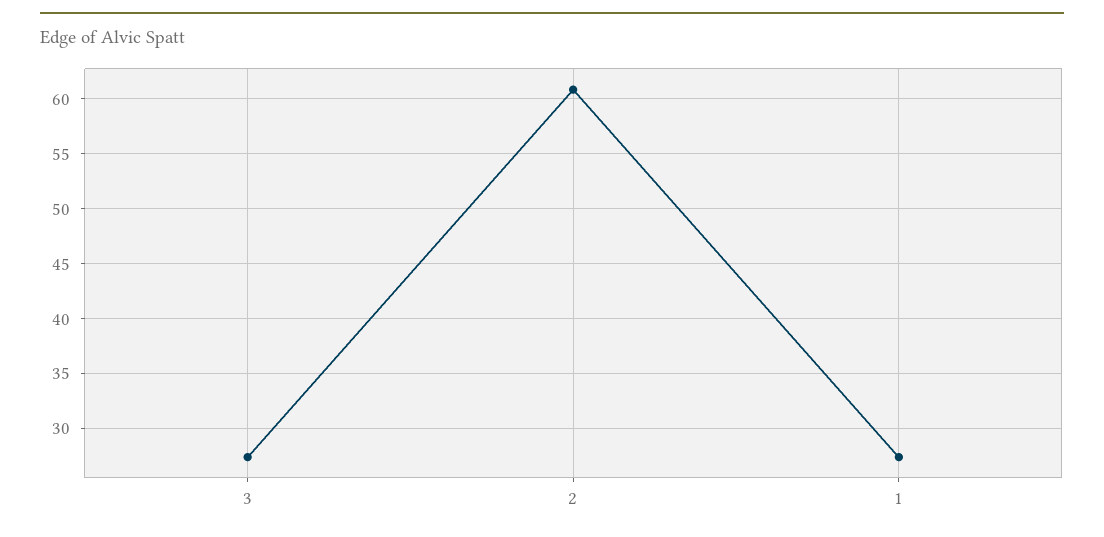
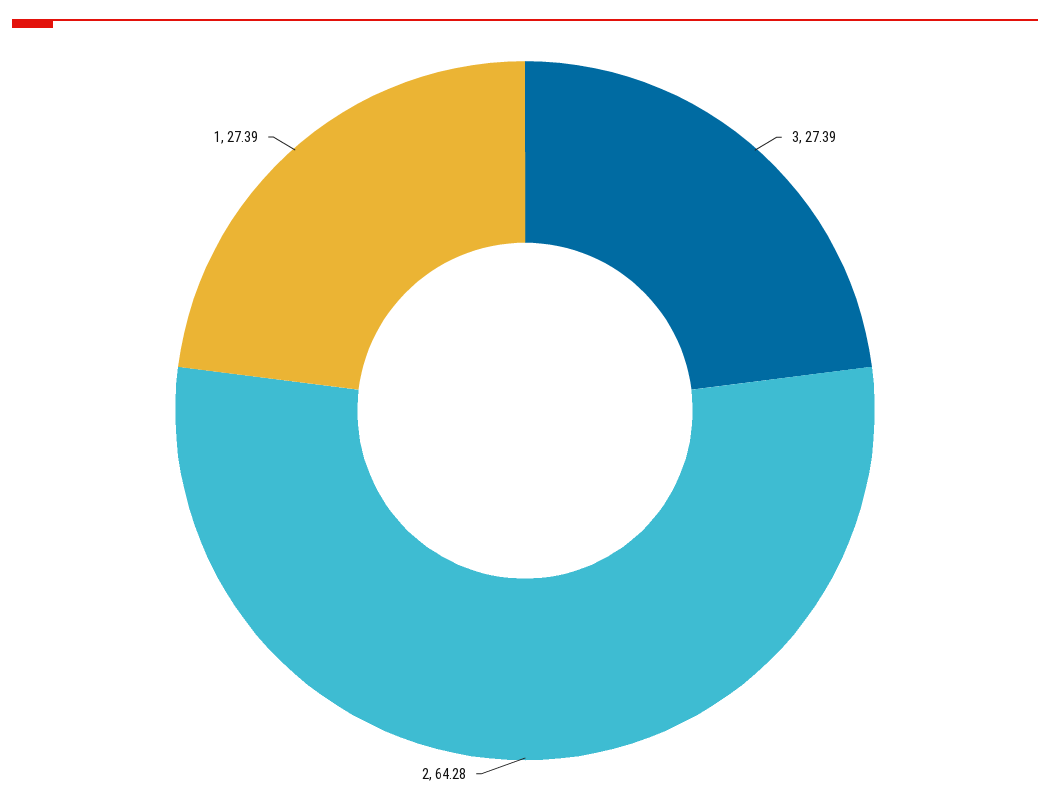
2: 61 -> 64.28

